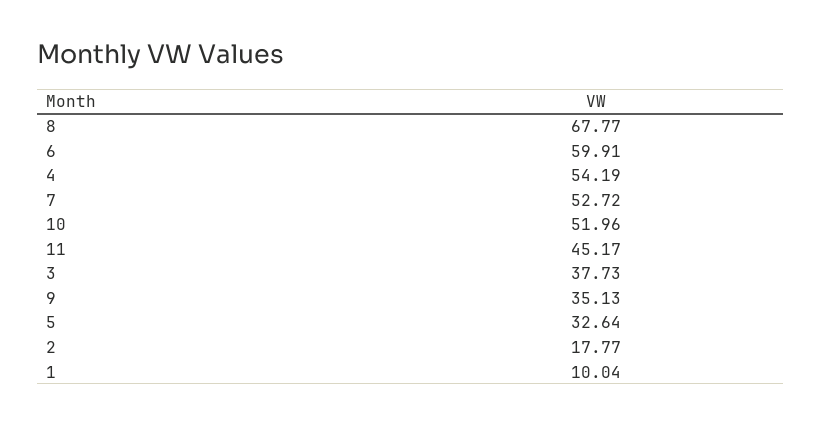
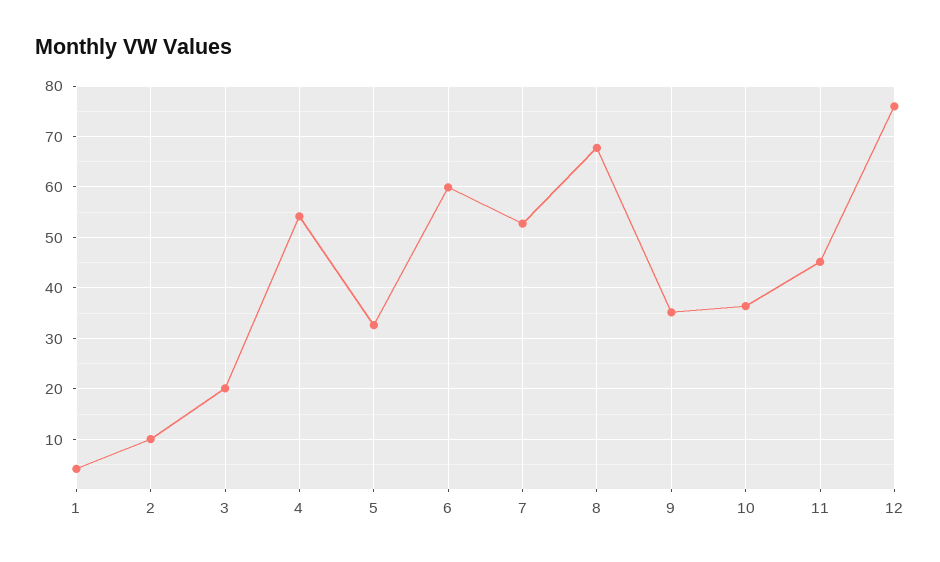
10: 51.96 -> 36
3: 37.73 -> 20
2: 17.77 -> 10
1: 10.04 -> 4
12: none -> 76

